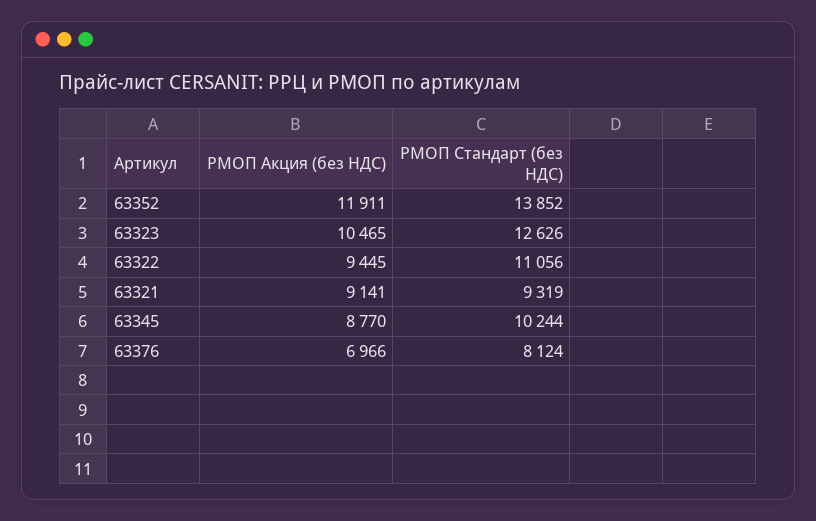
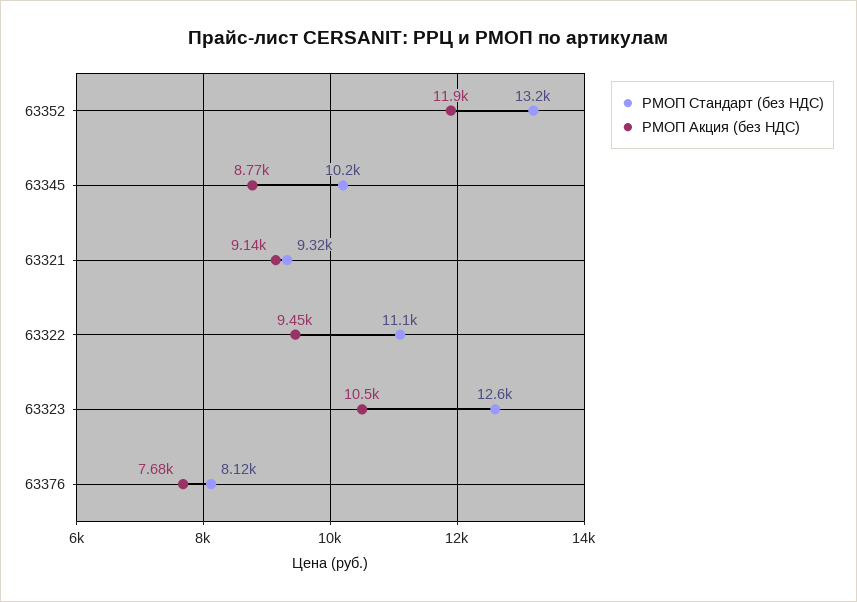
РМОП Стандарт (без НДС), 63352: 13852 -> 13200
РМОП Акция (без НДС), 63376: 6966 -> 7680

